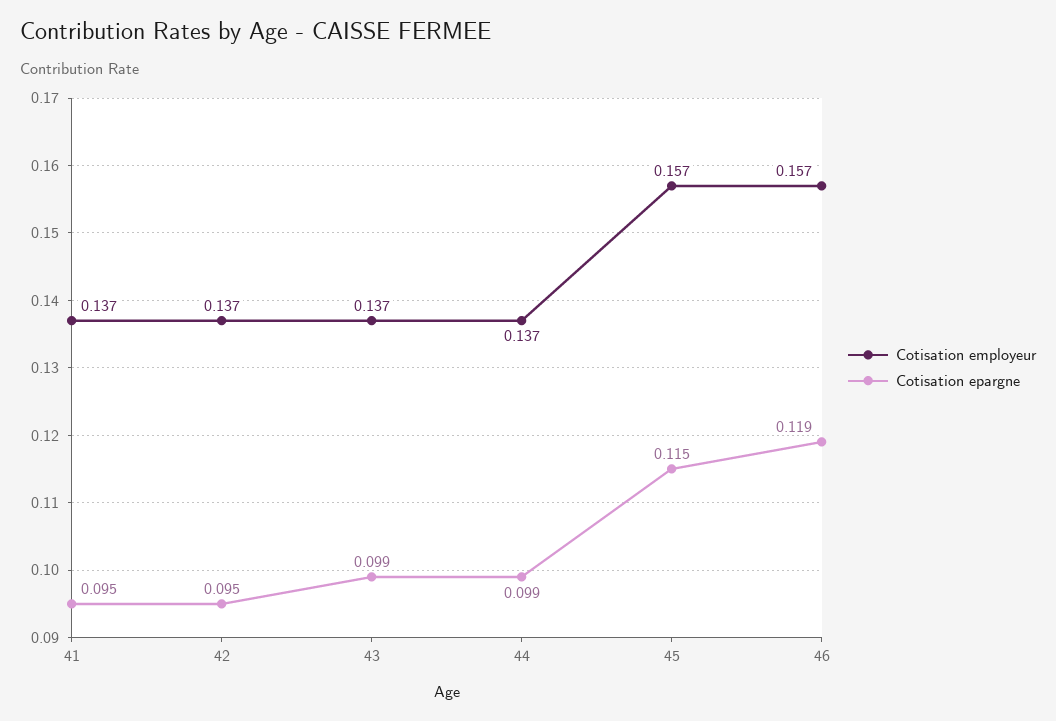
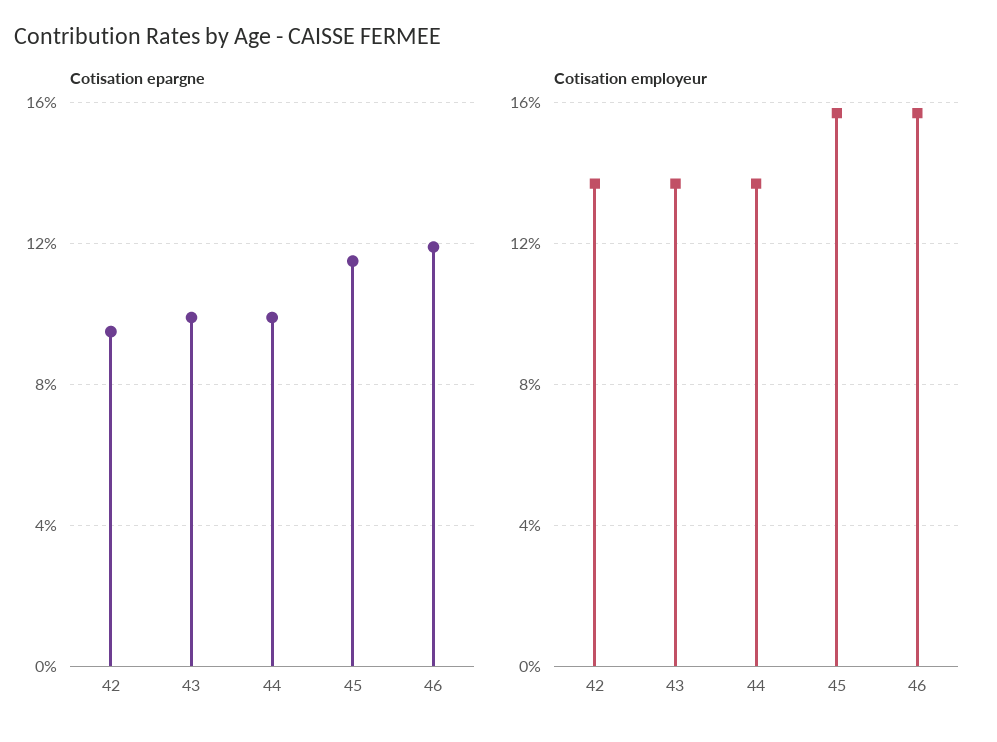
Cotisation employeur, 41: 0.137 -> none
Cotisation epargne, 41: 0.095 -> none

